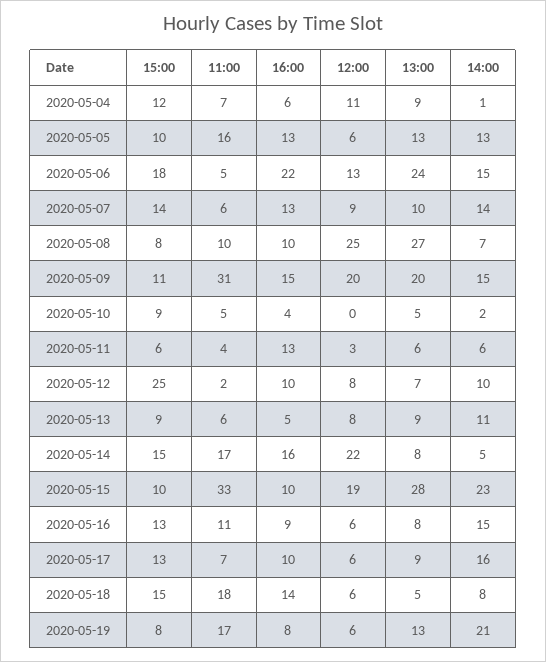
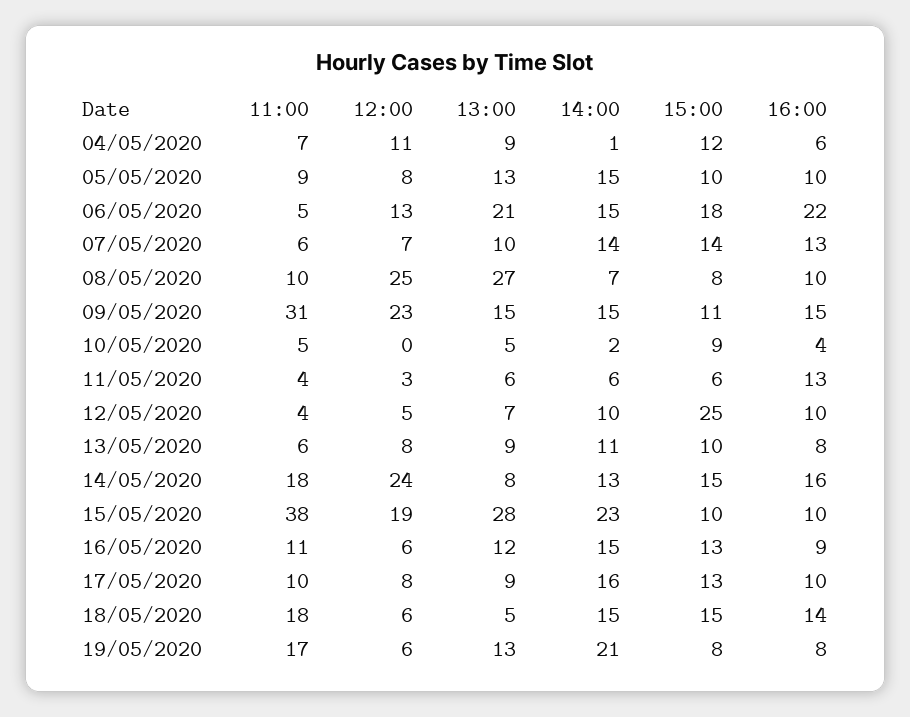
11:00, 2020-05-05: 16 -> 9
16:00, 2020-05-05: 13 -> 10
12:00, 2020-05-05: 6 -> 8
14:00, 2020-05-05: 13 -> 15
13:00, 2020-05-06: 24 -> 21
12:00, 2020-05-07: 9 -> 7
12:00, 2020-05-09: 20 -> 23
13:00, 2020-05-09: 20 -> 15
11:00, 2020-05-12: 2 -> 4
12:00, 2020-05-12: 8 -> 5
15:00, 2020-05-13: 9 -> 10
16:00, 2020-05-13: 5 -> 8
11:00, 2020-05-14: 17 -> 18
12:00, 2020-05-14: 22 -> 24
14:00, 2020-05-14: 5 -> 13
11:00, 2020-05-15: 33 -> 38
13:00, 2020-05-16: 8 -> 12
11:00, 2020-05-17: 7 -> 10
12:00, 2020-05-17: 6 -> 8
14:00, 2020-05-18: 8 -> 15

